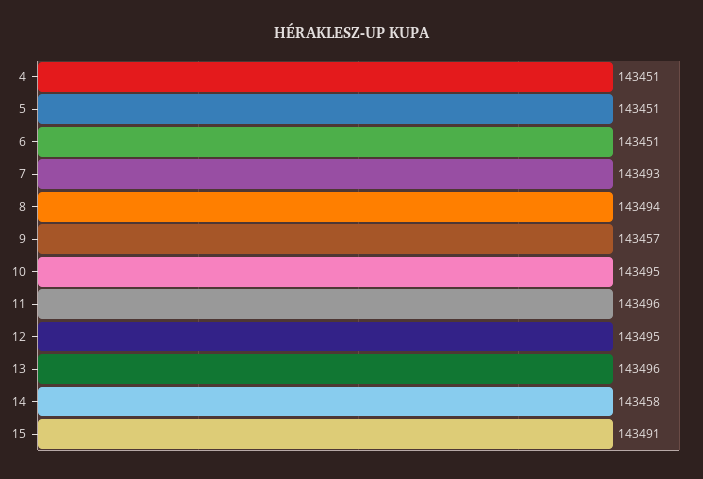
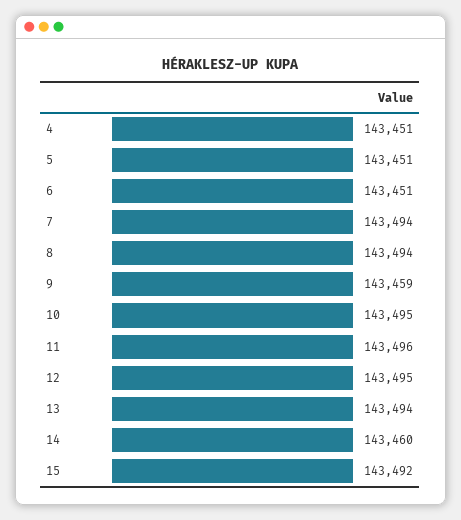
7: 143493 -> 143494
9: 143457 -> 143459
13: 143496 -> 143494
14: 143458 -> 143460
15: 143491 -> 143492

